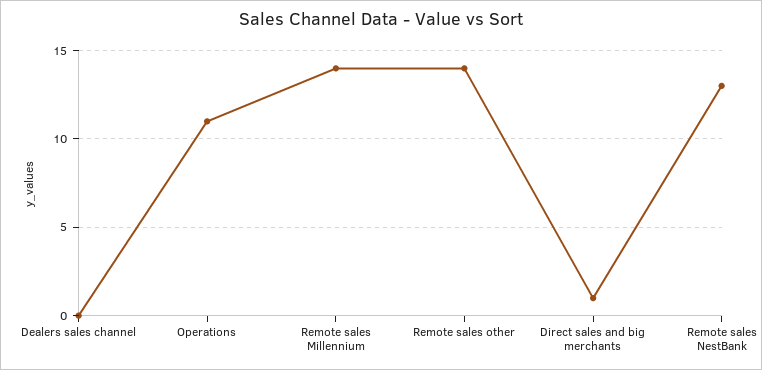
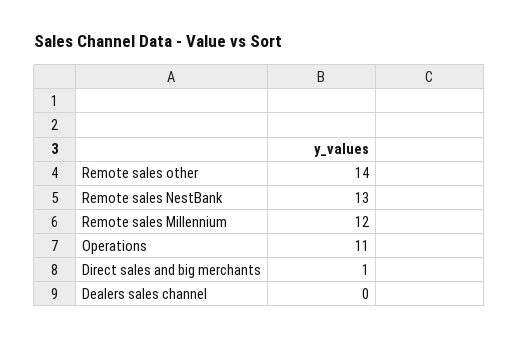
Remote sales Millennium: 14 -> 12

